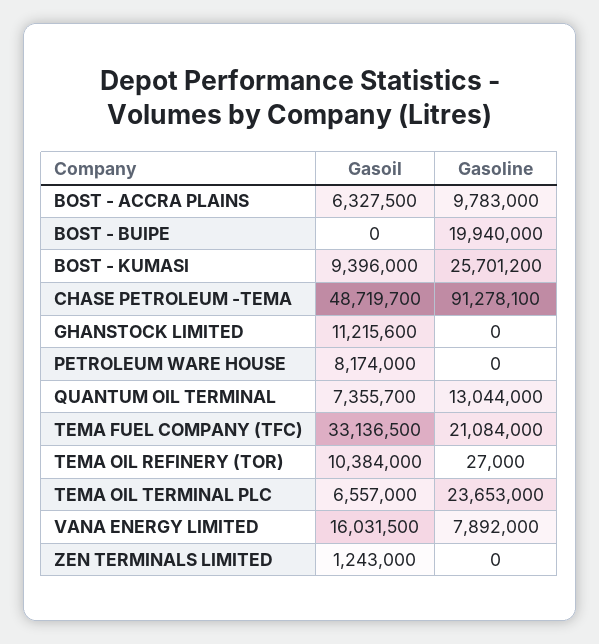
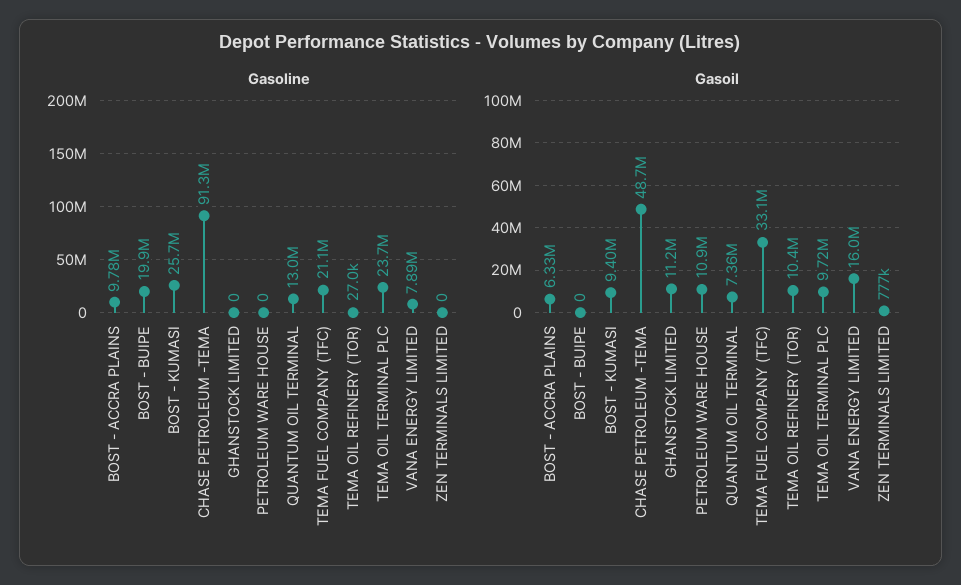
Gasoil, PETROLEUM WARE HOUSE: 8174000 -> 10900000
Gasoil, TEMA OIL TERMINAL PLC: 6557000 -> 9720000
Gasoil, ZEN TERMINALS LIMITED: 1243000 -> 777000

